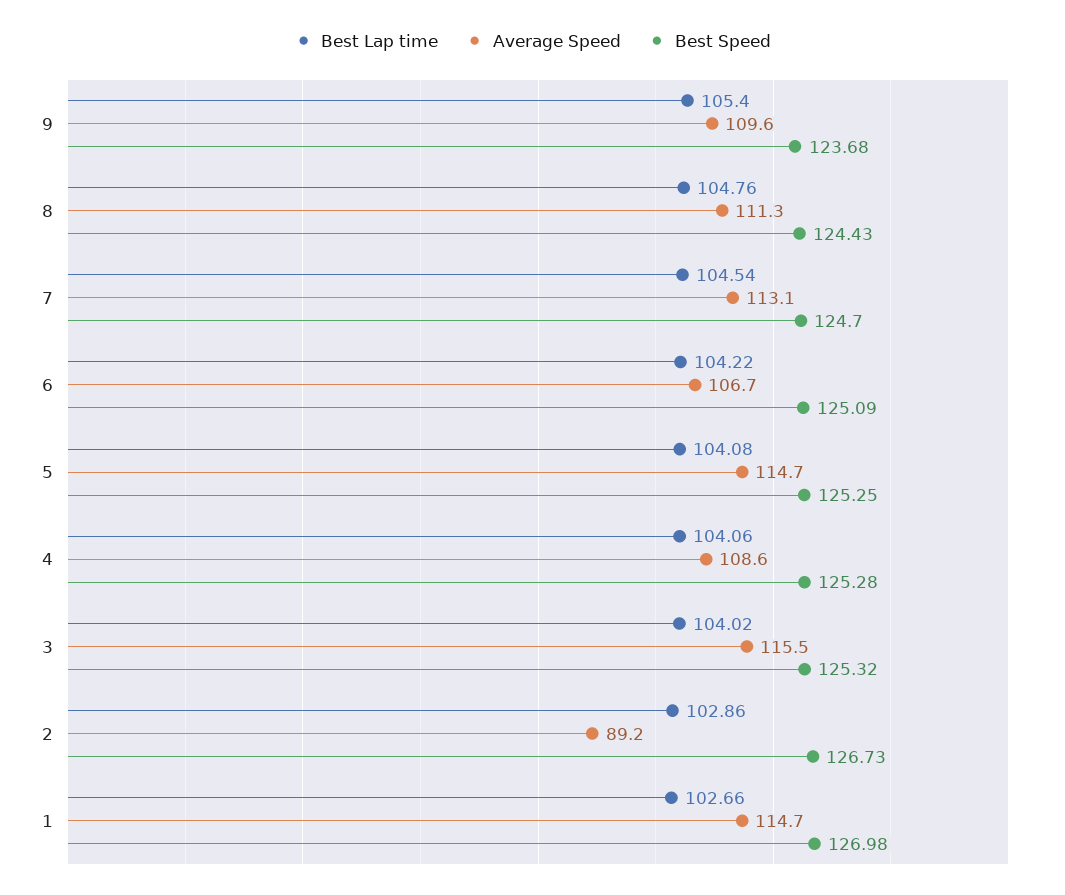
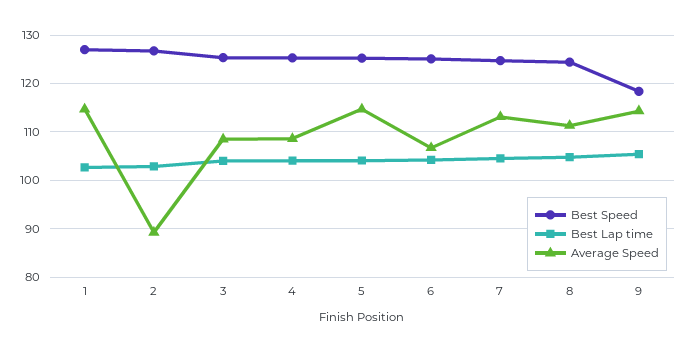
Average Speed, 9: 109.6 -> 114
Best Speed, 9: 123.68 -> 118
Average Speed, 3: 115.5 -> 108

